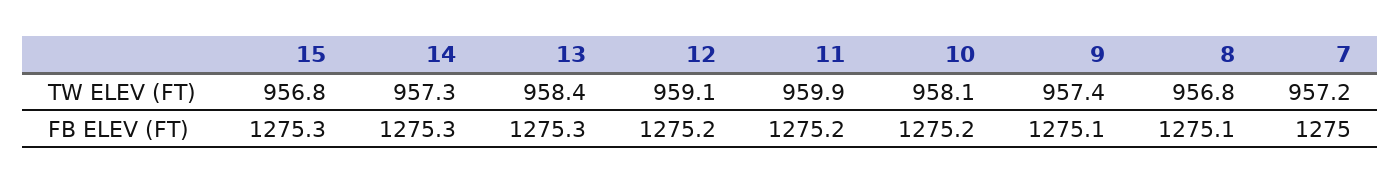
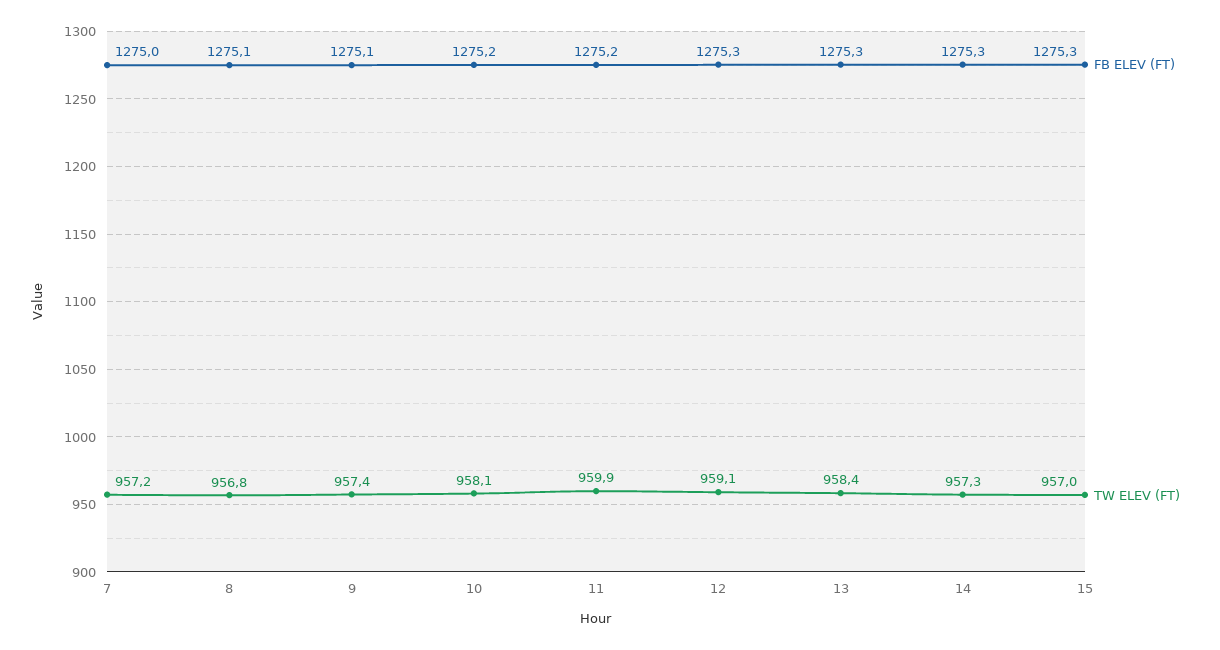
TW ELEV (FT), 15: 956.8 -> 957
FB ELEV (FT), 12: 1275.2 -> 1275.3

